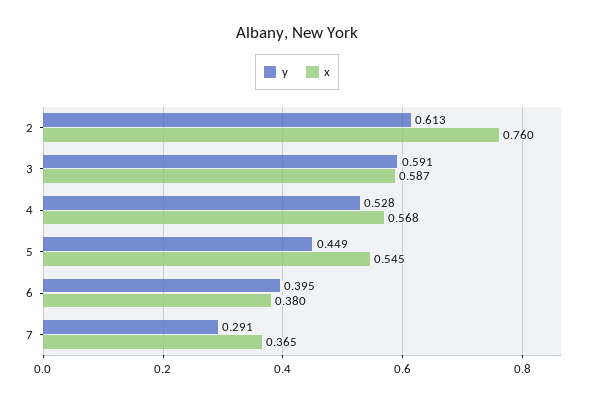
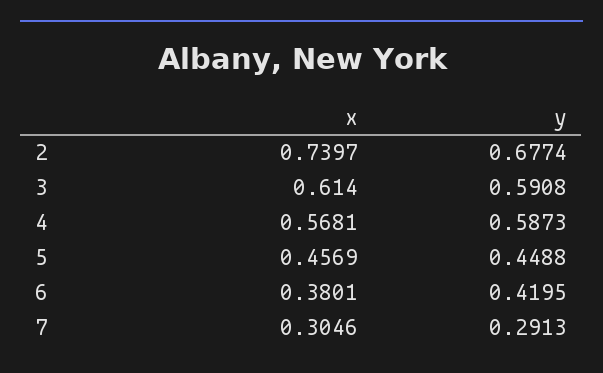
y, 2: 0.613 -> 0.6774
x, 2: 0.76 -> 0.7397
x, 3: 0.587 -> 0.614
y, 4: 0.528 -> 0.5873
x, 5: 0.545 -> 0.4569
y, 6: 0.395 -> 0.4195
x, 7: 0.365 -> 0.3046

